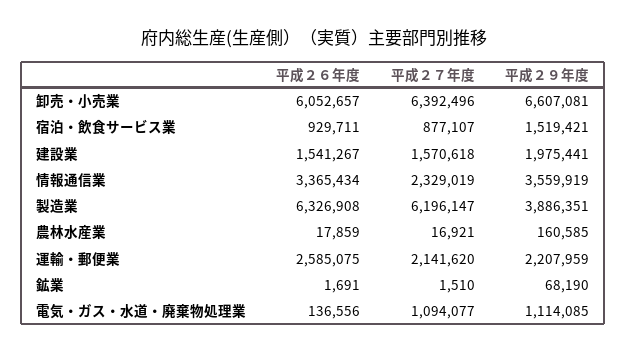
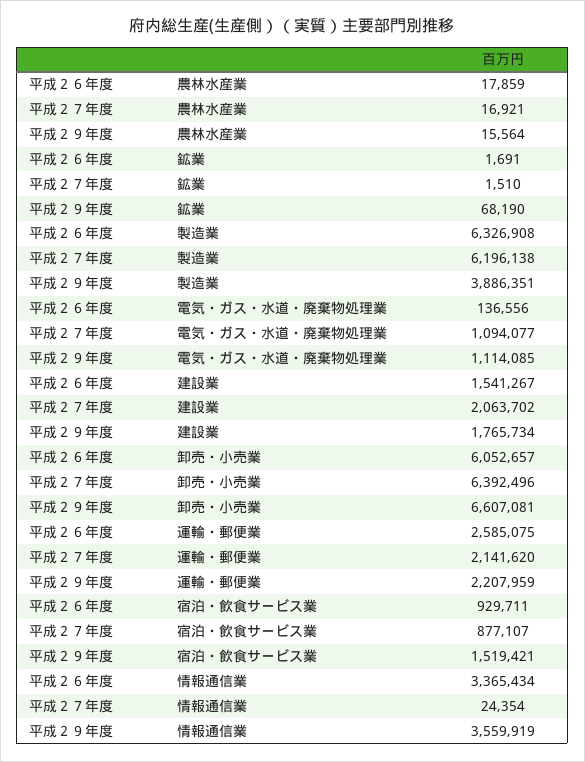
平成２７年度, 建設業: 1570618 -> 2063702
平成２９年度, 建設業: 1975441 -> 1765734
平成２７年度, 情報通信業: 2329019 -> 24354
平成２７年度, 製造業: 6196147 -> 6196138
平成２９年度, 農林水産業: 160585 -> 15564

